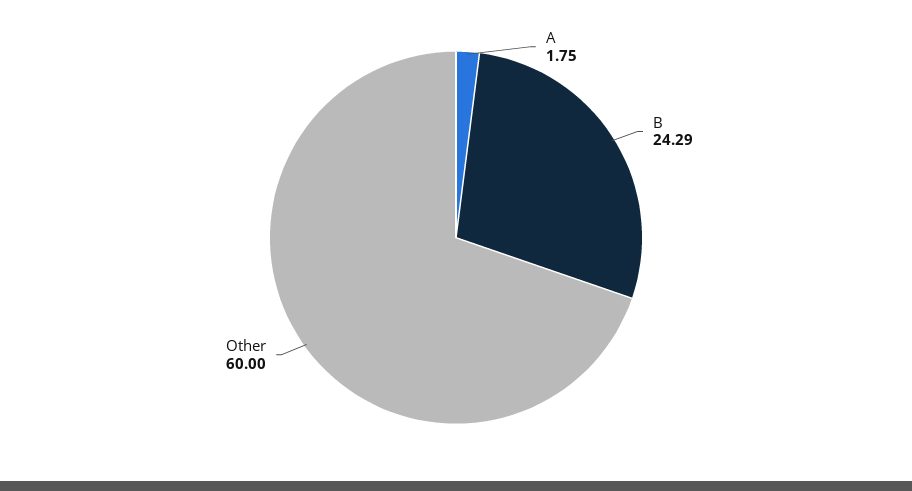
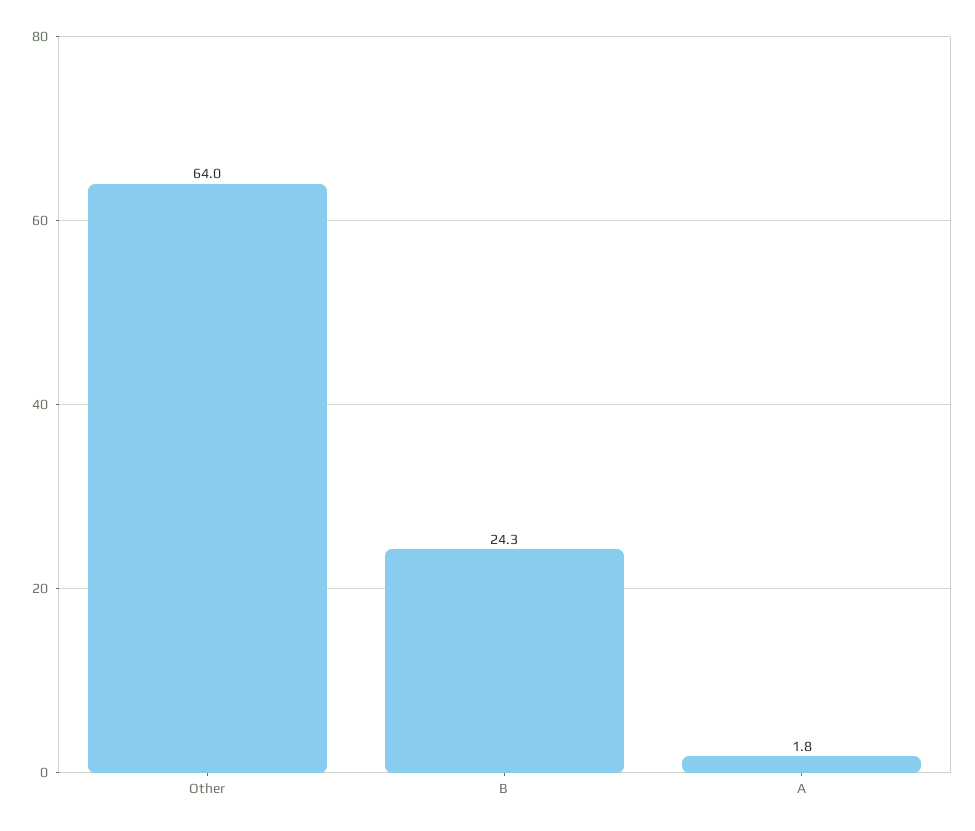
Other: 60 -> 64

